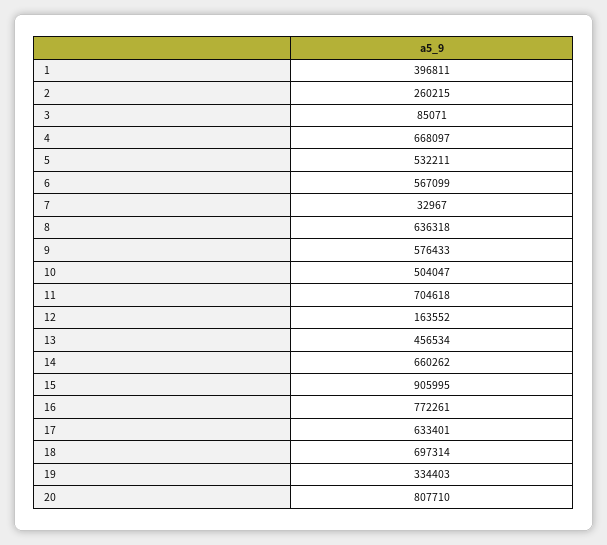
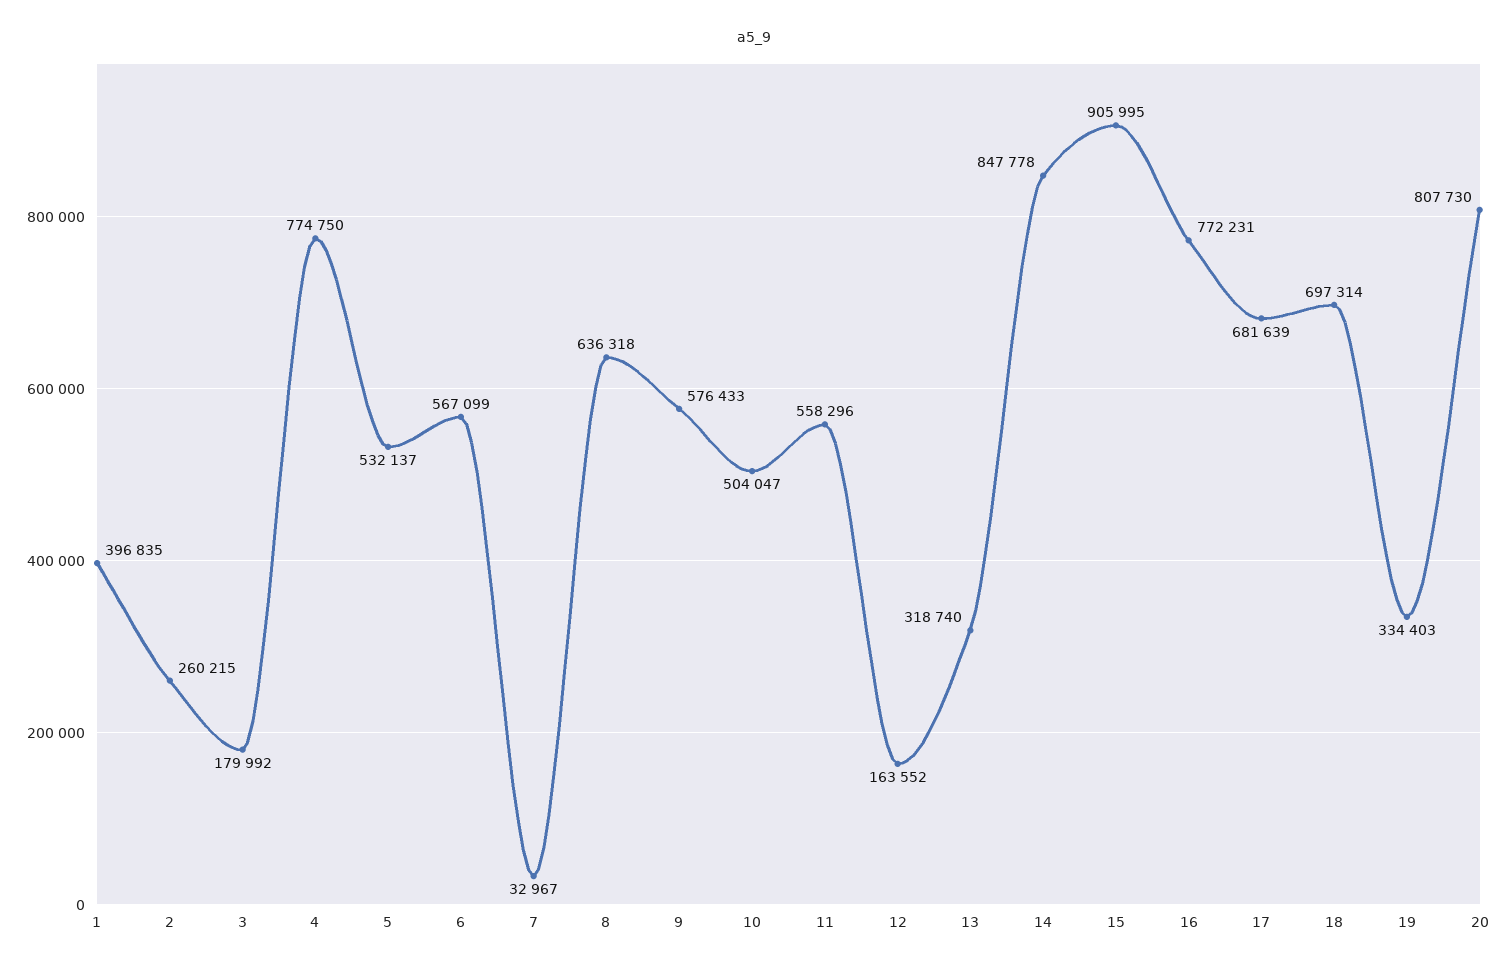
1: 396811 -> 396835
3: 85071 -> 179992
4: 668097 -> 774750
5: 532211 -> 532137
11: 704618 -> 558296
13: 456534 -> 318740
14: 660262 -> 847778
16: 772261 -> 772231
17: 633401 -> 681639
20: 807710 -> 807730

